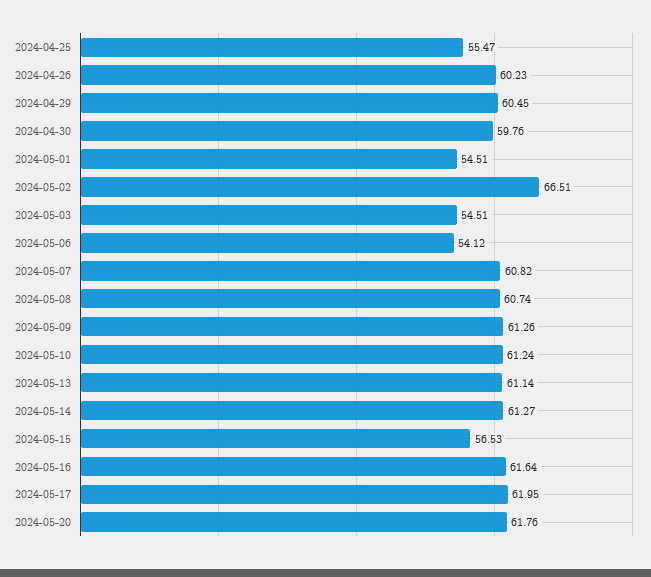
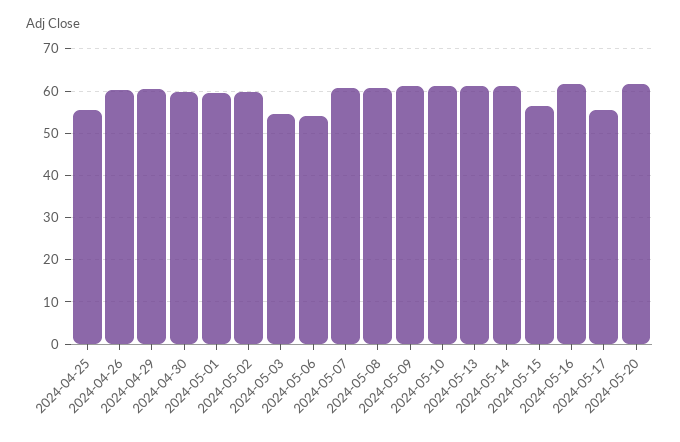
2024-05-01: 54.51 -> 60
2024-05-02: 66.51 -> 60
2024-05-17: 61.95 -> 56

